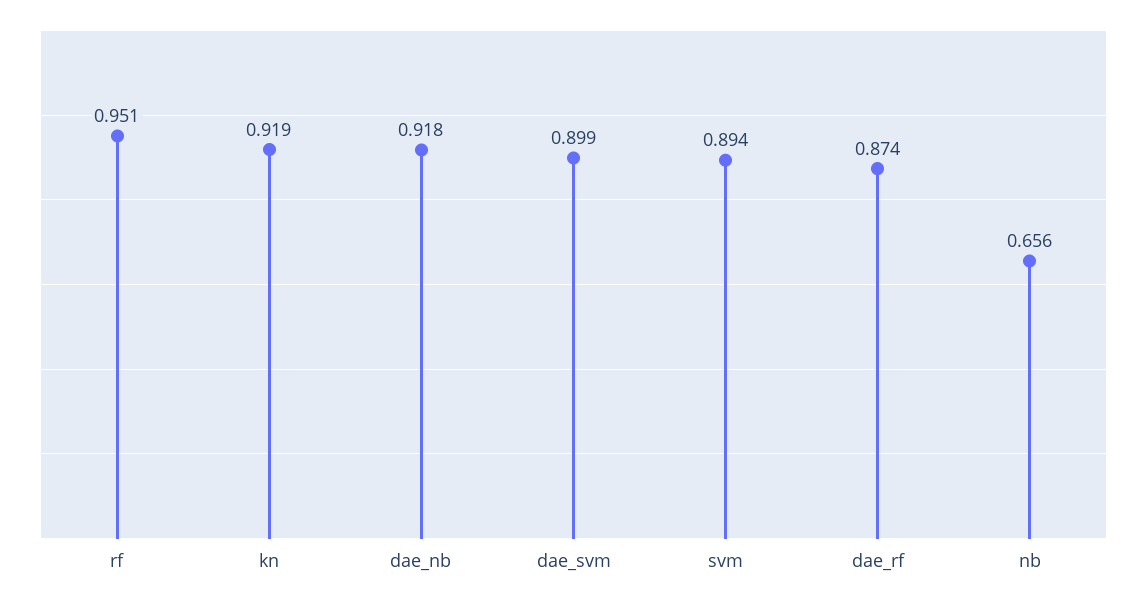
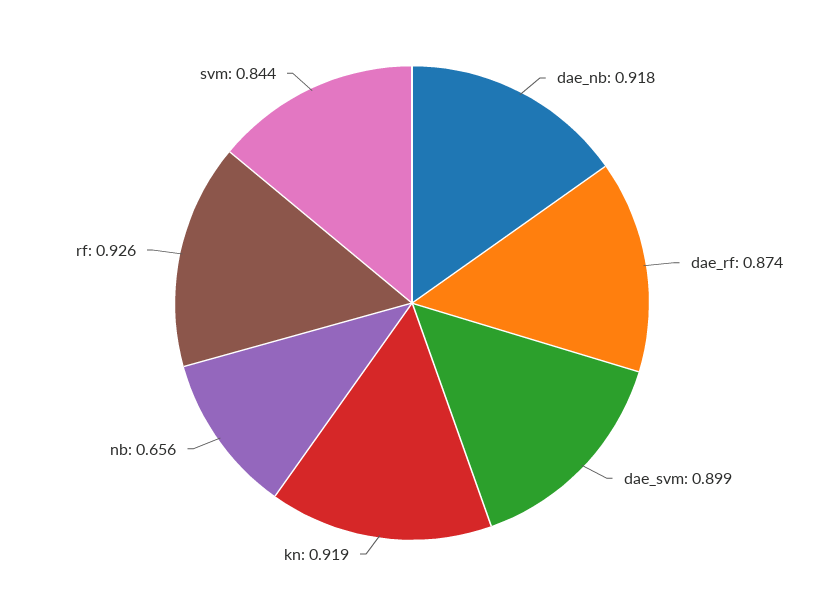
rf: 0.951 -> 0.926
svm: 0.894 -> 0.844

